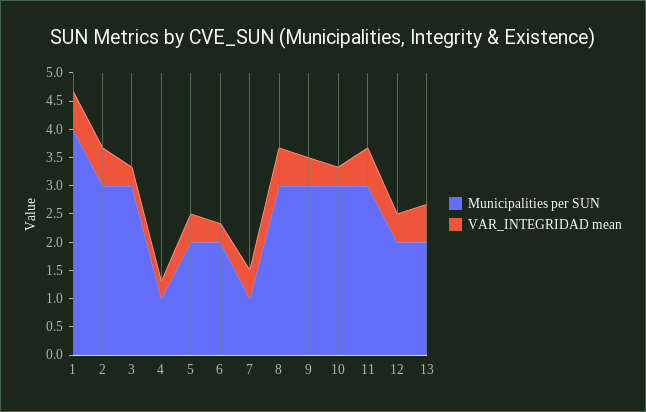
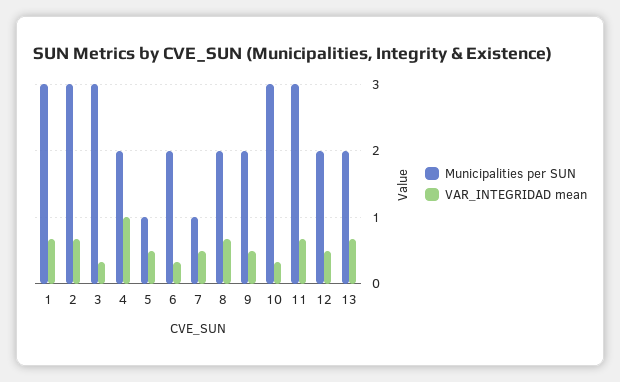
Municipalities per SUN, 1: 4 -> 3
Municipalities per SUN, 4: 1 -> 2
VAR_INTEGRIDAD mean, 4: 0.25 -> 1
Municipalities per SUN, 5: 2 -> 1
Municipalities per SUN, 8: 3 -> 2
Municipalities per SUN, 9: 3 -> 2

